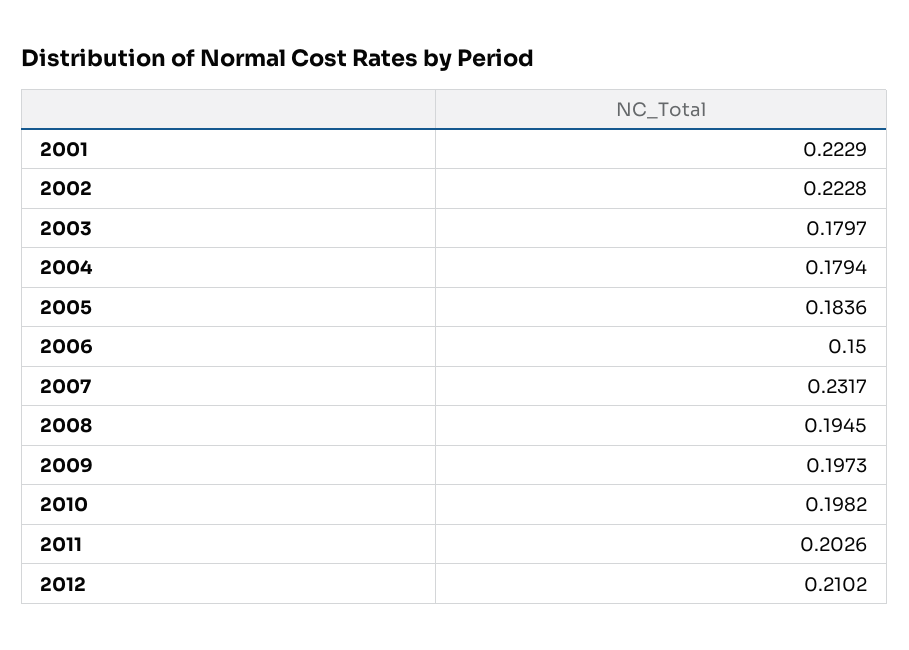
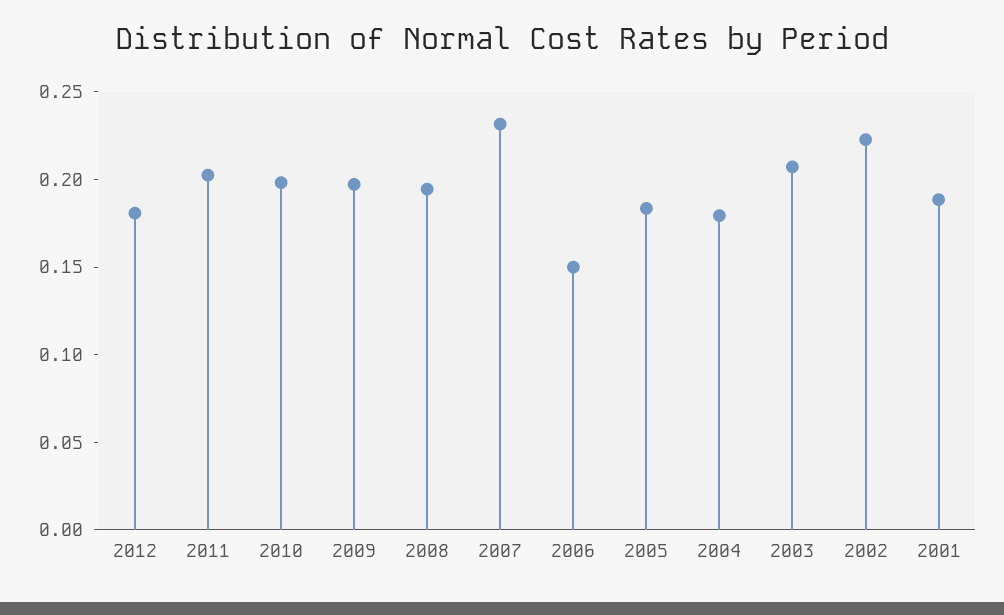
2001: 0.2229 -> 0.19
2003: 0.1797 -> 0.21
2012: 0.2102 -> 0.18

